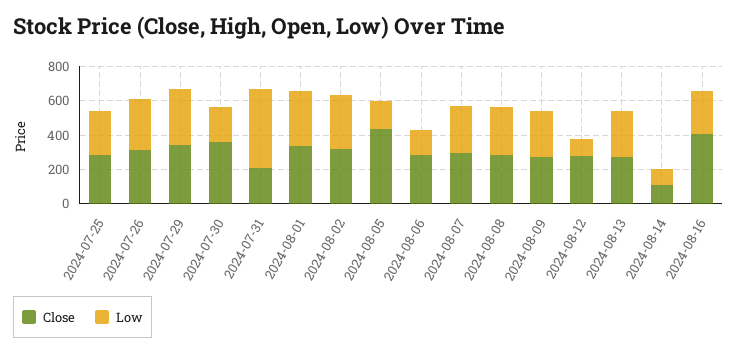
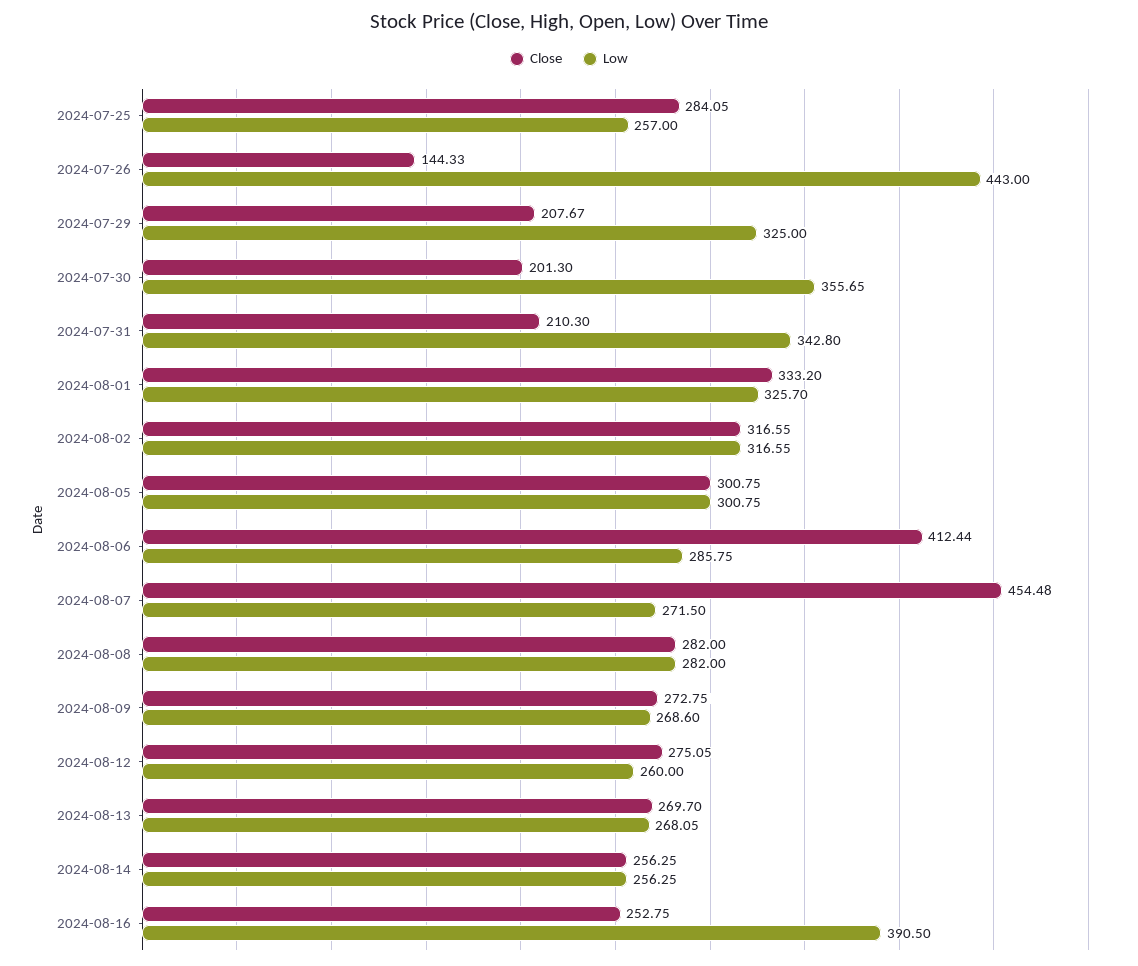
Close, 2024-07-26: 300 -> 144.33
Low, 2024-07-26: 300 -> 443
Close, 2024-07-29: 350 -> 207.67
Close, 2024-07-30: 350 -> 201.3
Low, 2024-07-30: 200 -> 355.65
Low, 2024-07-31: 450 -> 342.8
Close, 2024-08-05: 450 -> 300.75
Low, 2024-08-05: 150 -> 300.75
Close, 2024-08-06: 300 -> 412.44
Low, 2024-08-06: 150 -> 285.75
Close, 2024-08-07: 300 -> 454.48
Low, 2024-08-12: 100 -> 260
Close, 2024-08-14: 100 -> 256.25
Low, 2024-08-14: 100 -> 256.25
Close, 2024-08-16: 400 -> 252.75
Low, 2024-08-16: 250 -> 390.5

